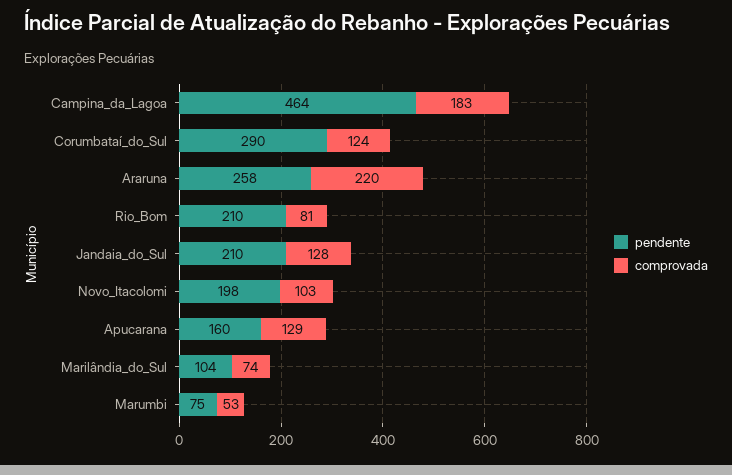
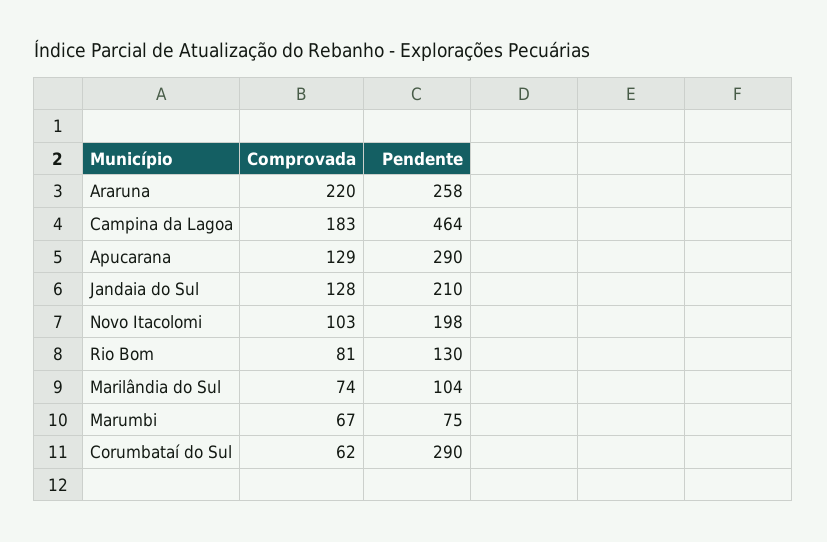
comprovada, Corumbataí_do_Sul: 124 -> 62
pendente, Rio_Bom: 210 -> 130
pendente, Apucarana: 160 -> 290
comprovada, Marumbi: 53 -> 67

